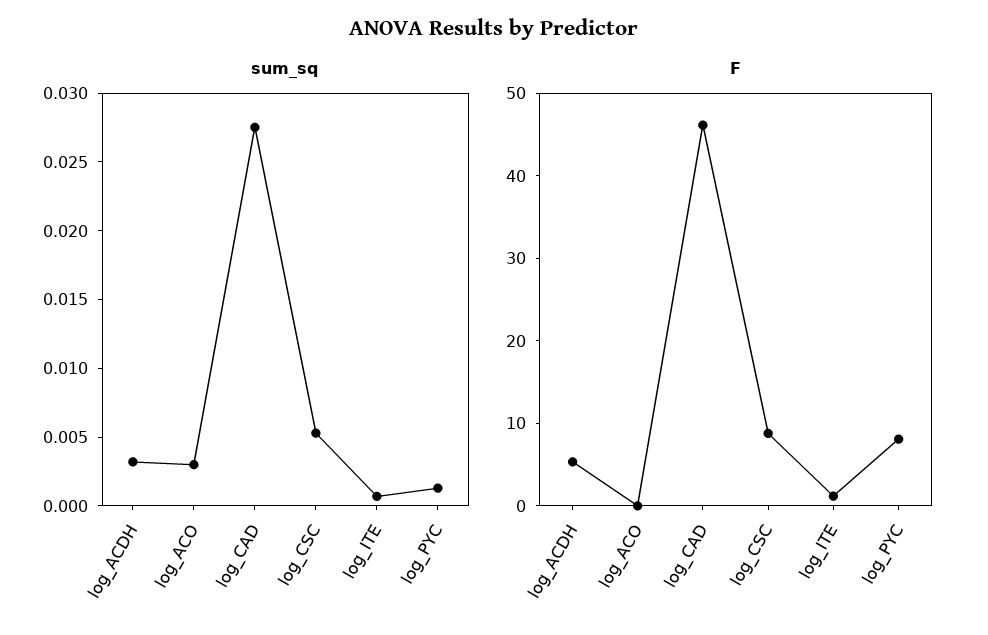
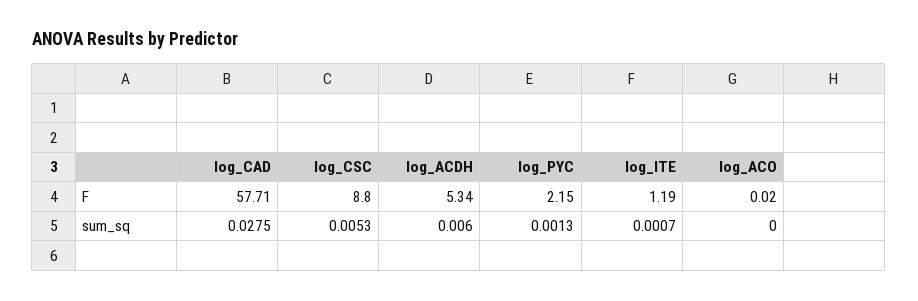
sum_sq, log_ACDH: 0.003 -> 0.006
sum_sq, log_ACO: 0.003 -> 0
F, log_CAD: 46 -> 57.71
F, log_PYC: 8 -> 2.15

